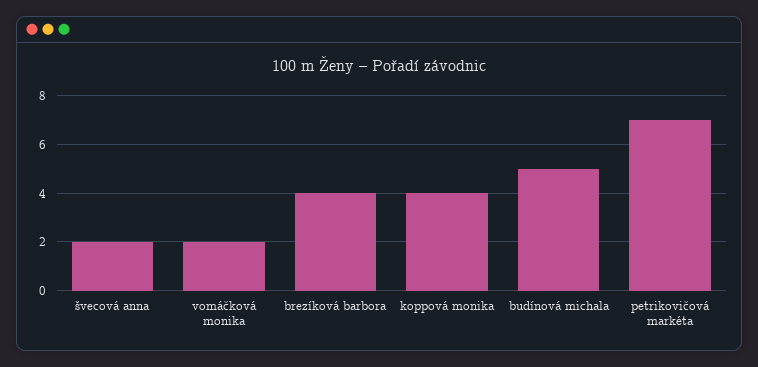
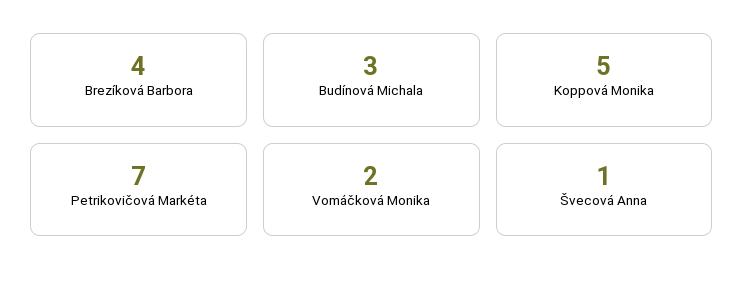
švecová anna: 2 -> 1
koppová monika: 4 -> 5
budínová michala: 5 -> 3

